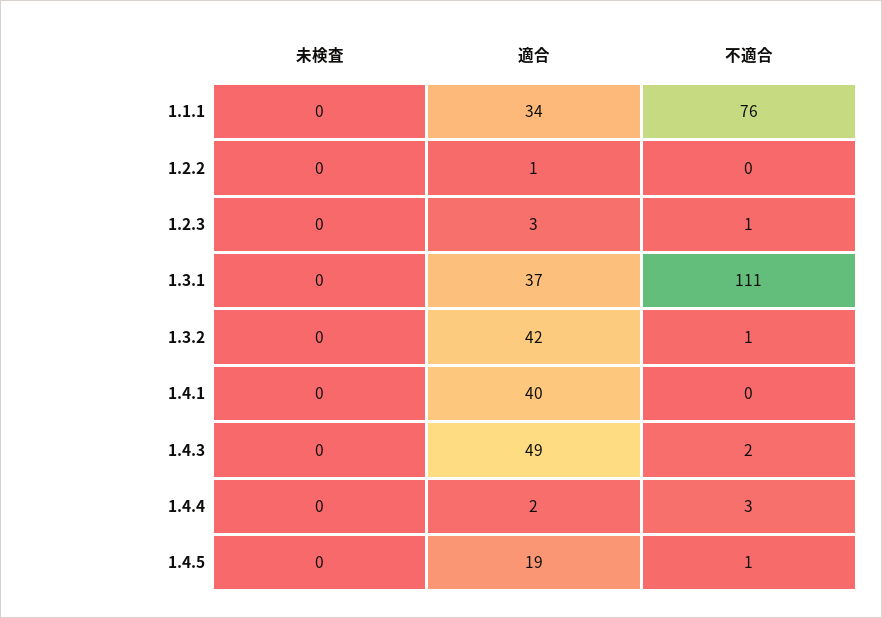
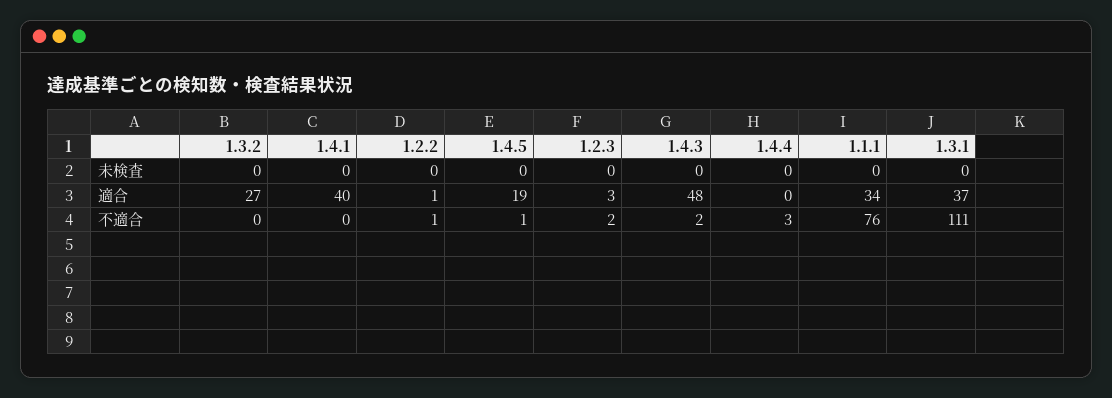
不適合, 1.2.2: 0 -> 1
不適合, 1.2.3: 1 -> 2
適合, 1.3.2: 42 -> 27
不適合, 1.3.2: 1 -> 0
適合, 1.4.3: 49 -> 48
適合, 1.4.4: 2 -> 0

